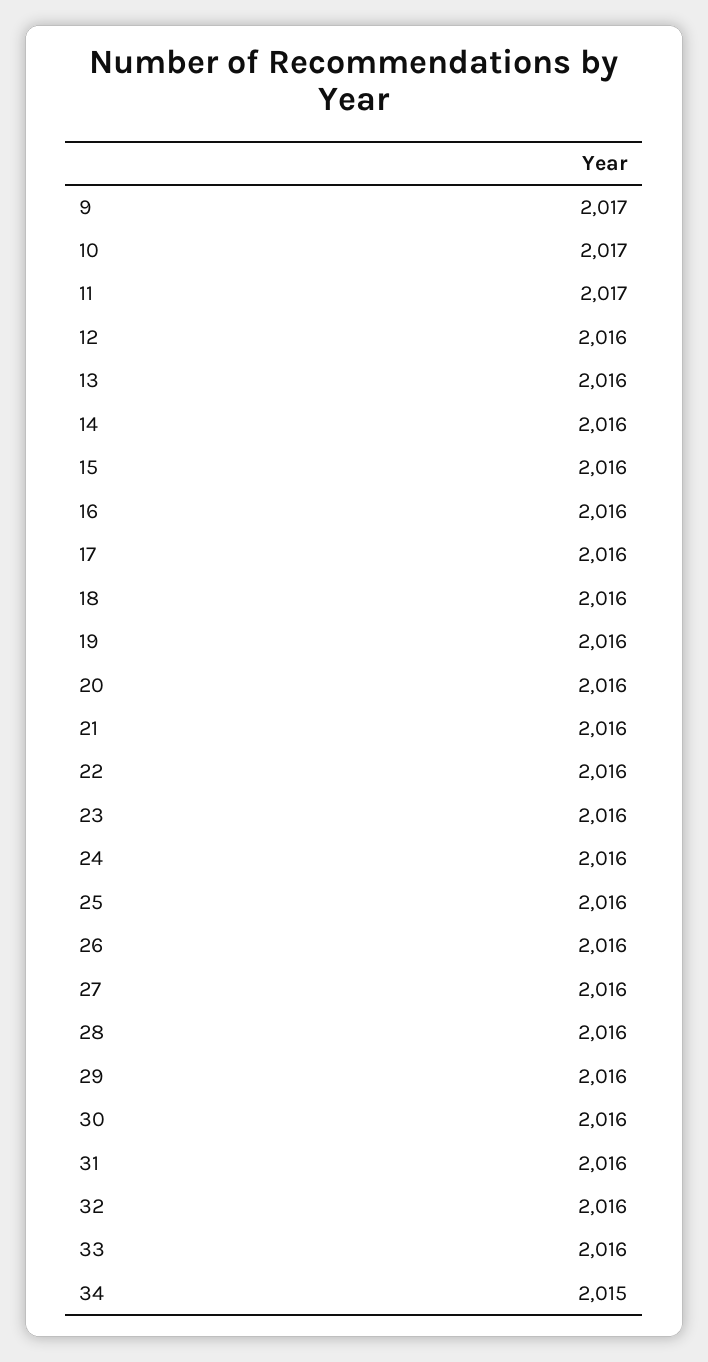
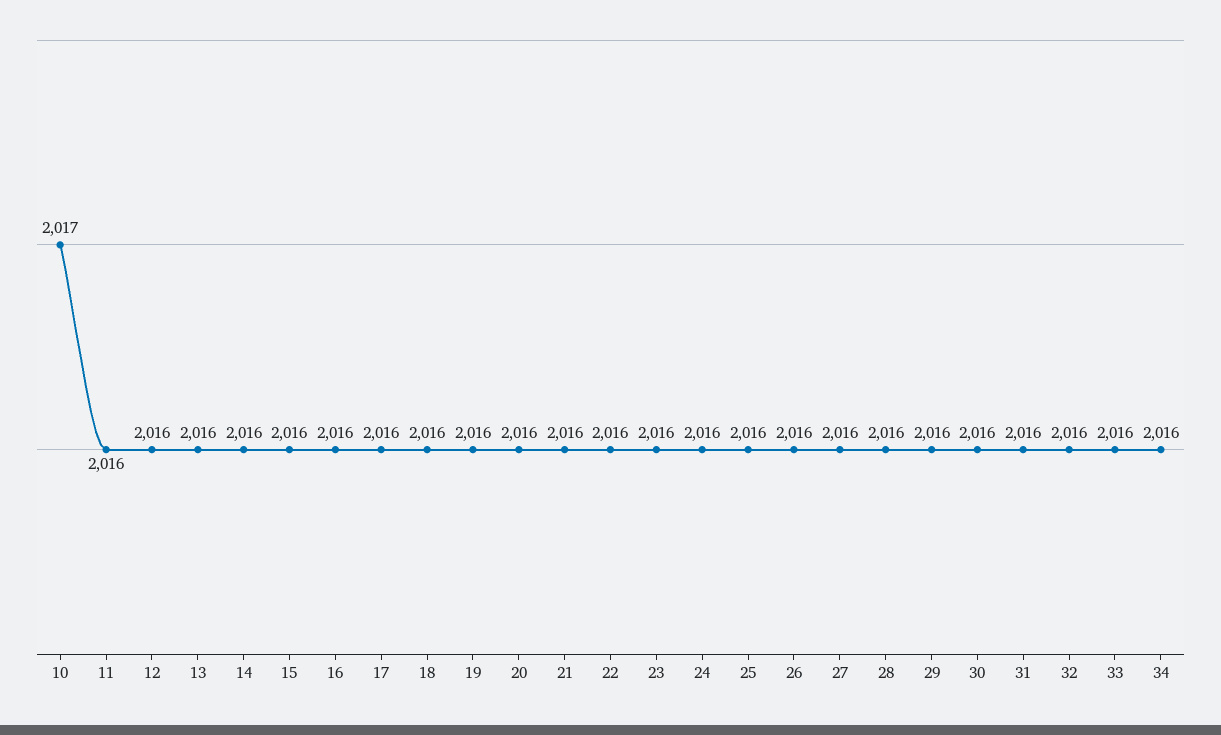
9: 2017 -> none
11: 2017 -> 2016
34: 2015 -> 2016

